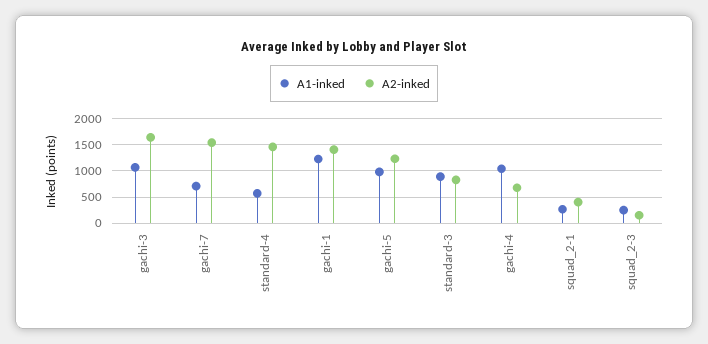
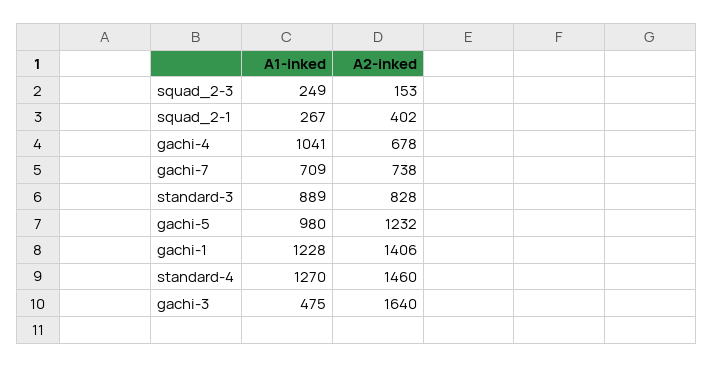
A1-inked, gachi-3: 1000 -> 475
A2-inked, gachi-7: 1500 -> 738
A1-inked, standard-4: 500 -> 1270

